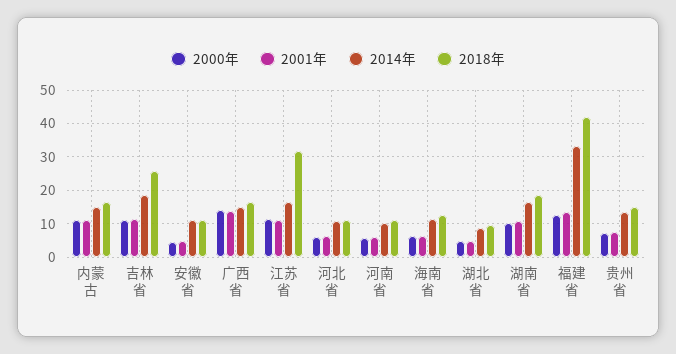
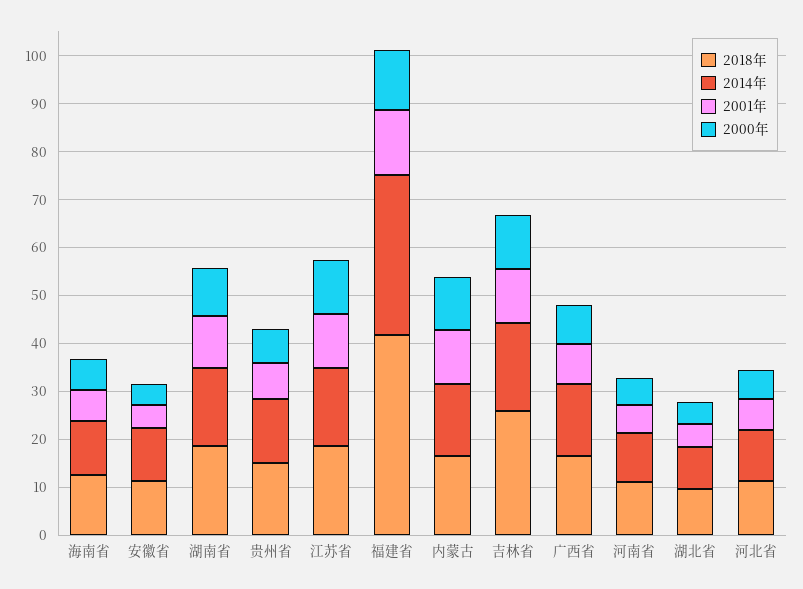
2000年, 广西省: 14 -> 8
2001年, 广西省: 14 -> 8
2018年, 江苏省: 32 -> 18

